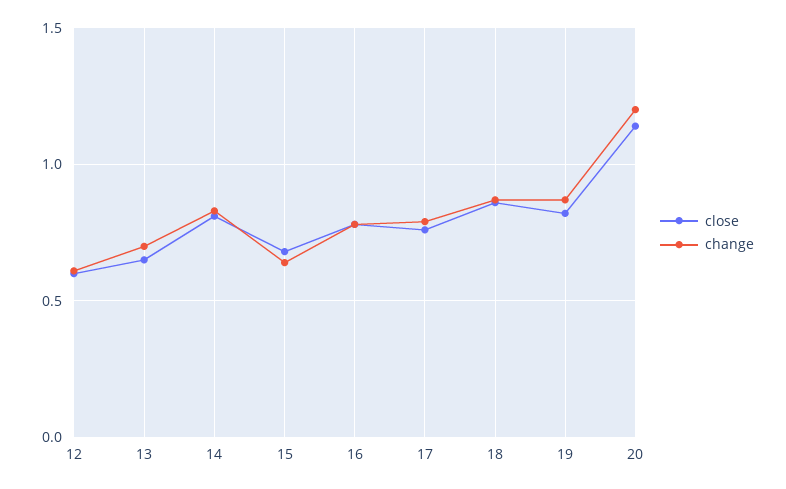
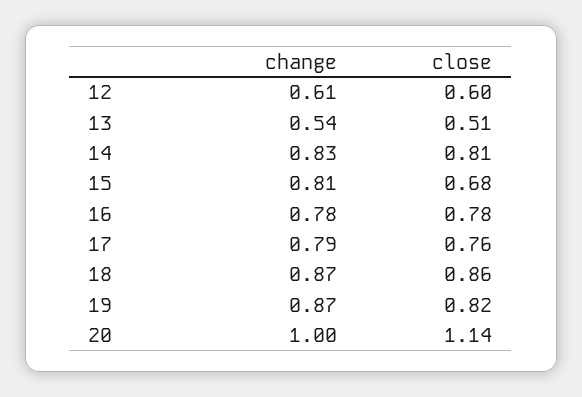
close, 13: 0.65 -> 0.51
change, 13: 0.7 -> 0.54
change, 15: 0.65 -> 0.81
change, 20: 1.2 -> 1

